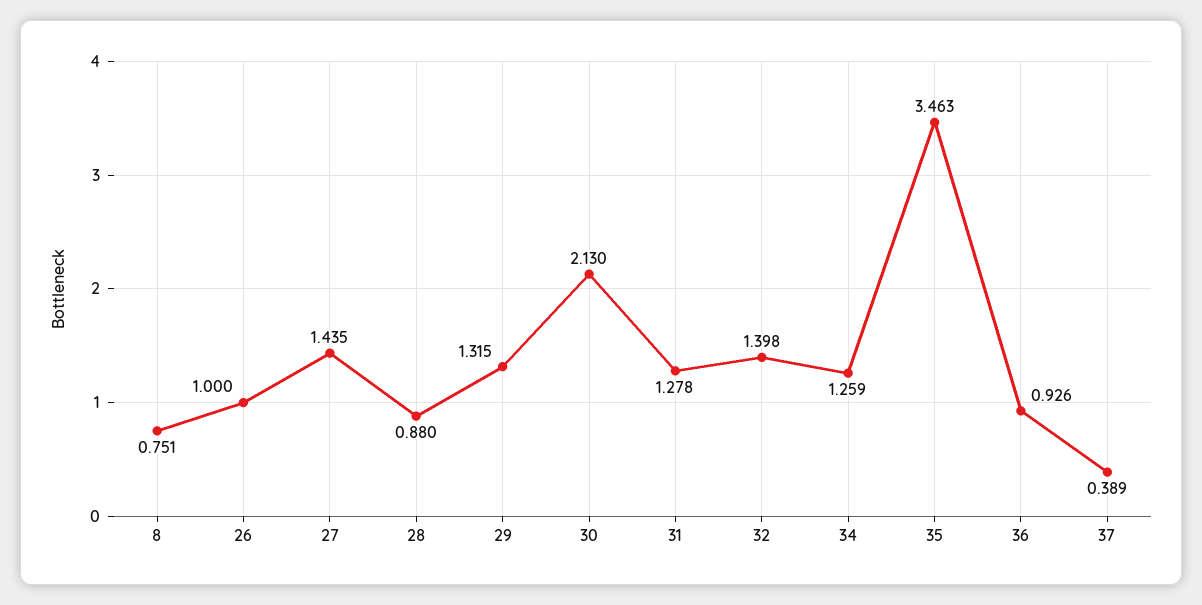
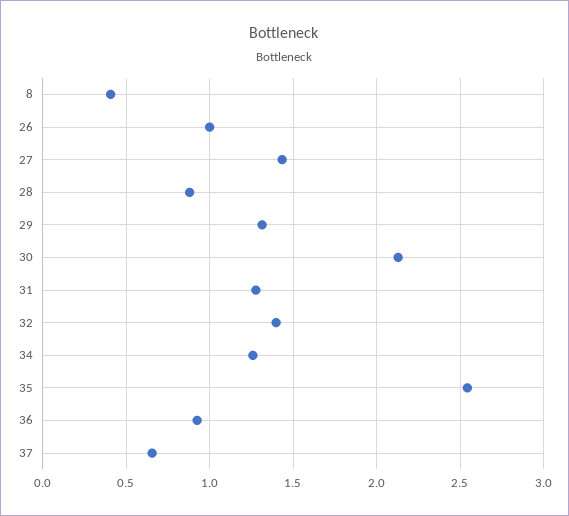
8: 0.751 -> 0.4
35: 3.463 -> 2.55
37: 0.389 -> 0.65

